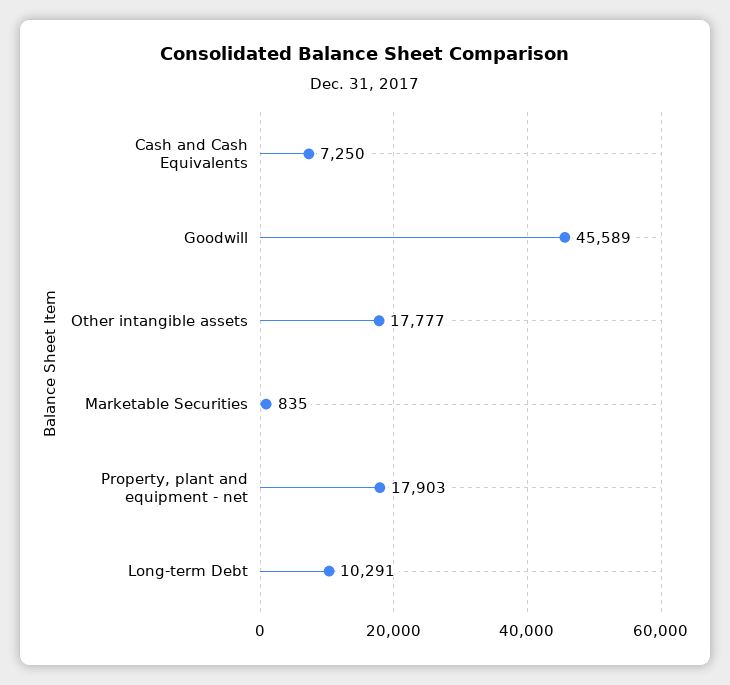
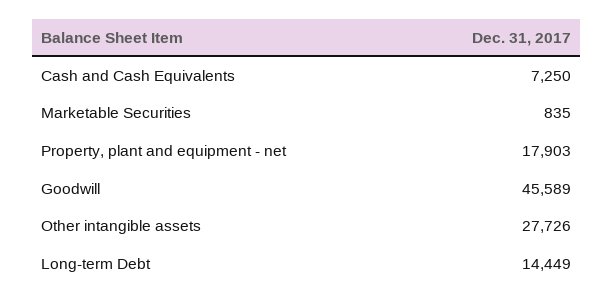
Other intangible assets: 17777 -> 27726
Long-term Debt: 10291 -> 14449

